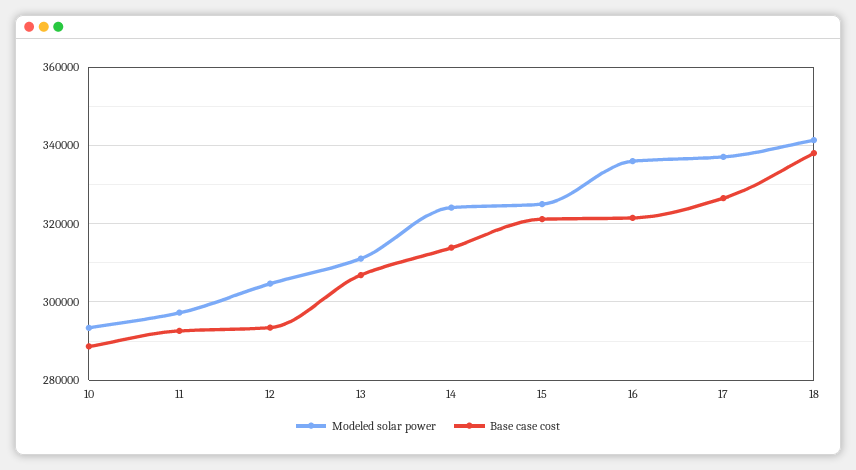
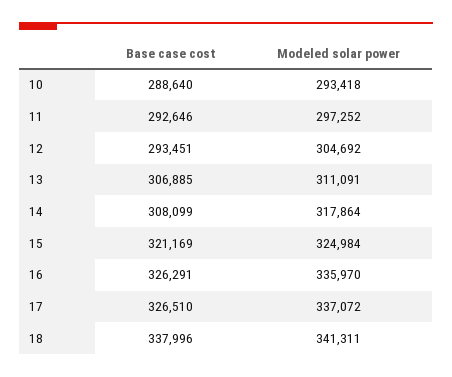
Modeled solar power, 14: 324000 -> 317864
Base case cost, 14: 314000 -> 308099
Base case cost, 16: 322000 -> 326291

